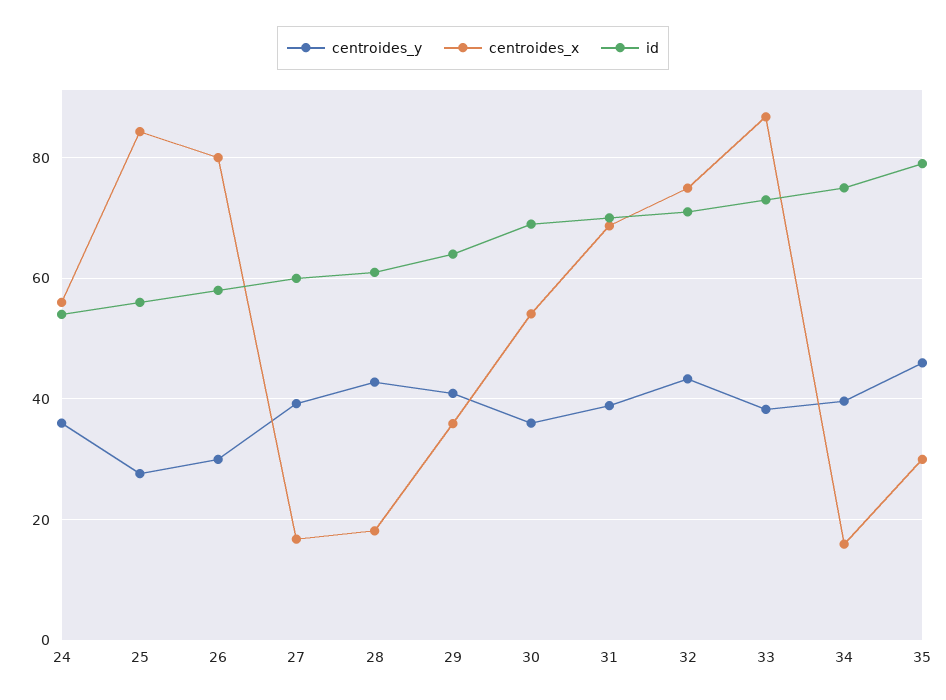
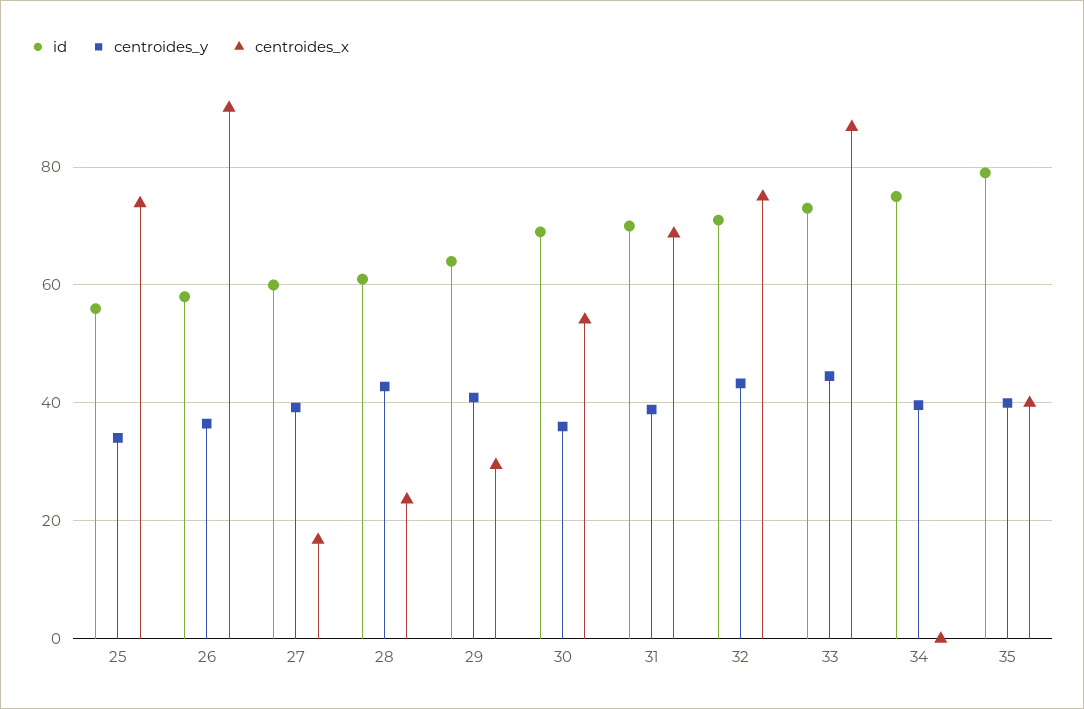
centroides_y, 24: 36 -> none
centroides_x, 24: 56 -> none
id, 24: 54 -> none
centroides_y, 25: 28 -> 34
centroides_x, 25: 84 -> 74
centroides_y, 26: 30 -> 36
centroides_x, 26: 80 -> 90
centroides_x, 28: 18 -> 24
centroides_x, 29: 36 -> 30
centroides_y, 33: 38 -> 44
centroides_x, 34: 16 -> 0
centroides_y, 35: 46 -> 40
centroides_x, 35: 30 -> 40

